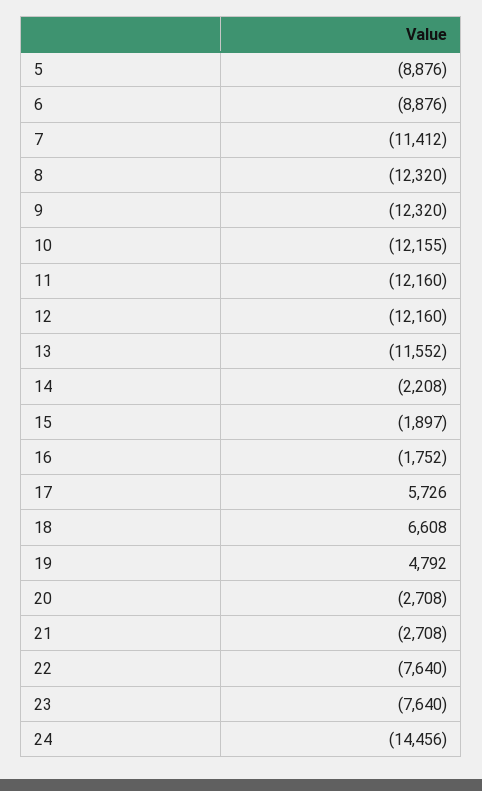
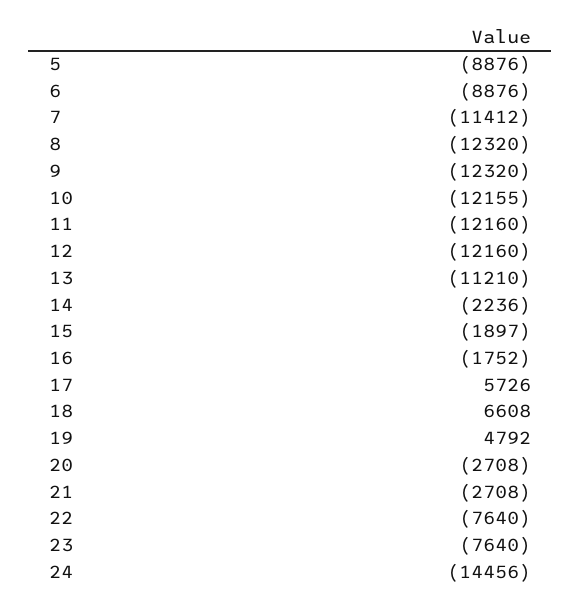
13: -11552 -> -11210
14: -2208 -> -2236

